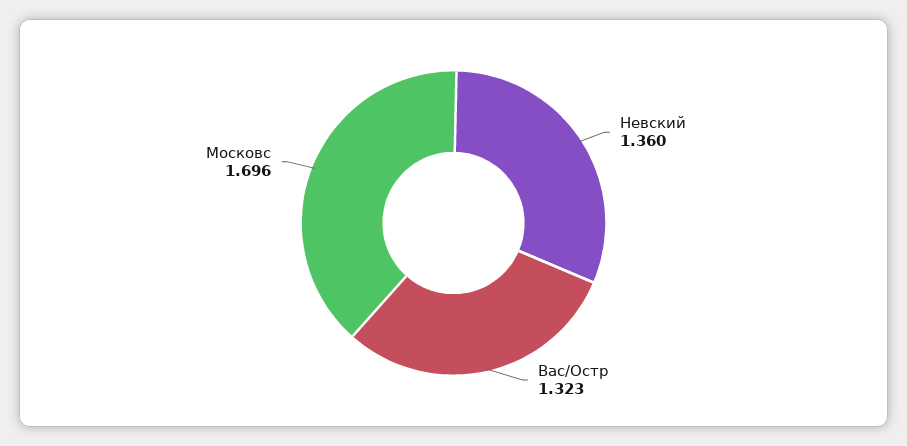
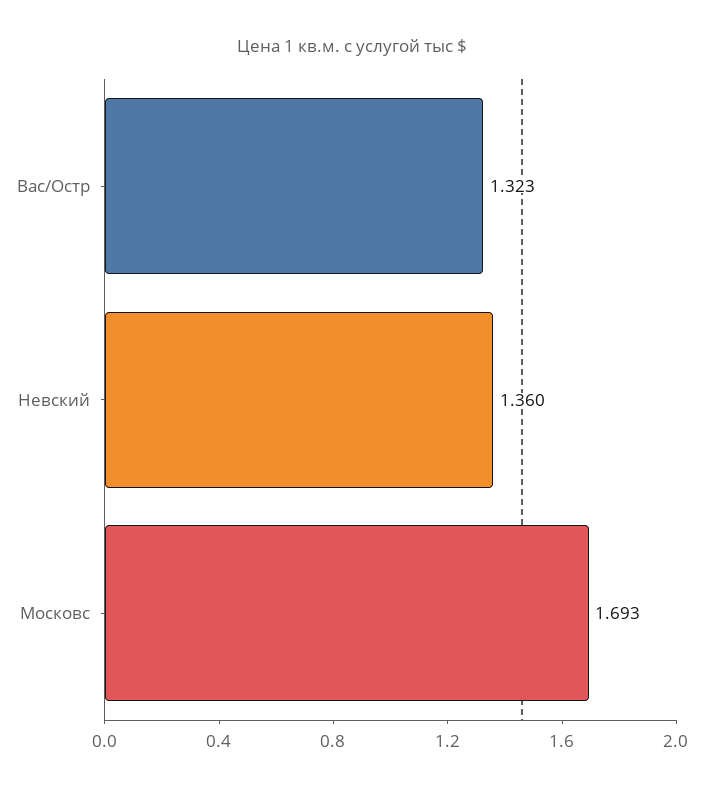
Московс: 1.696 -> 1.693

